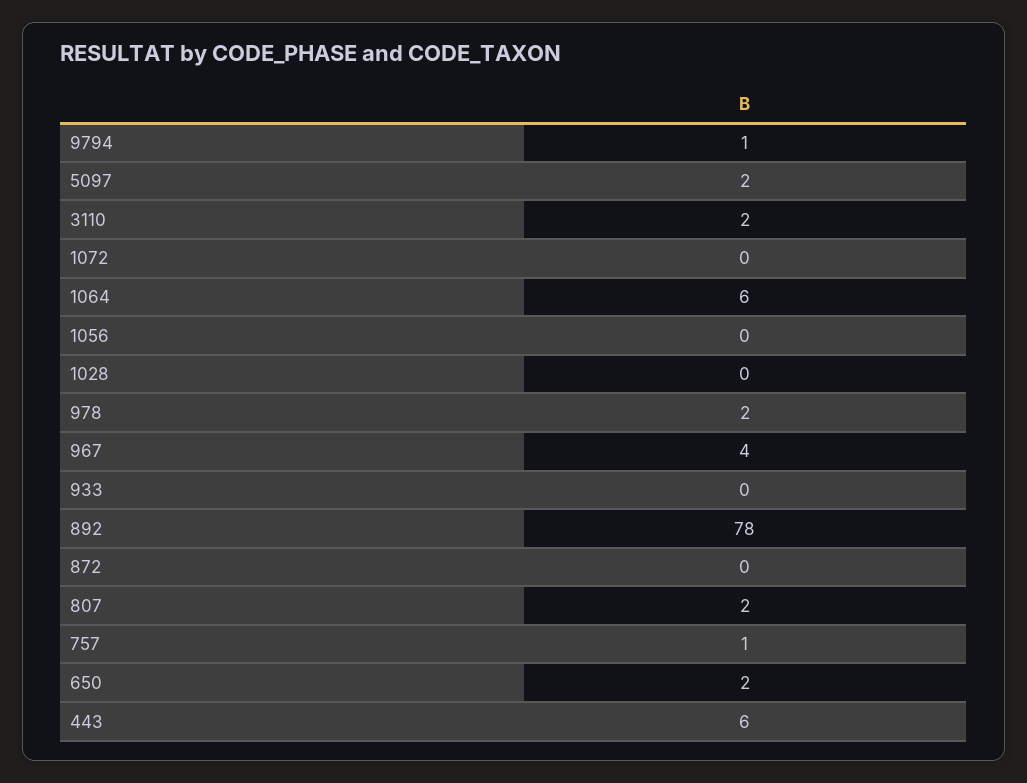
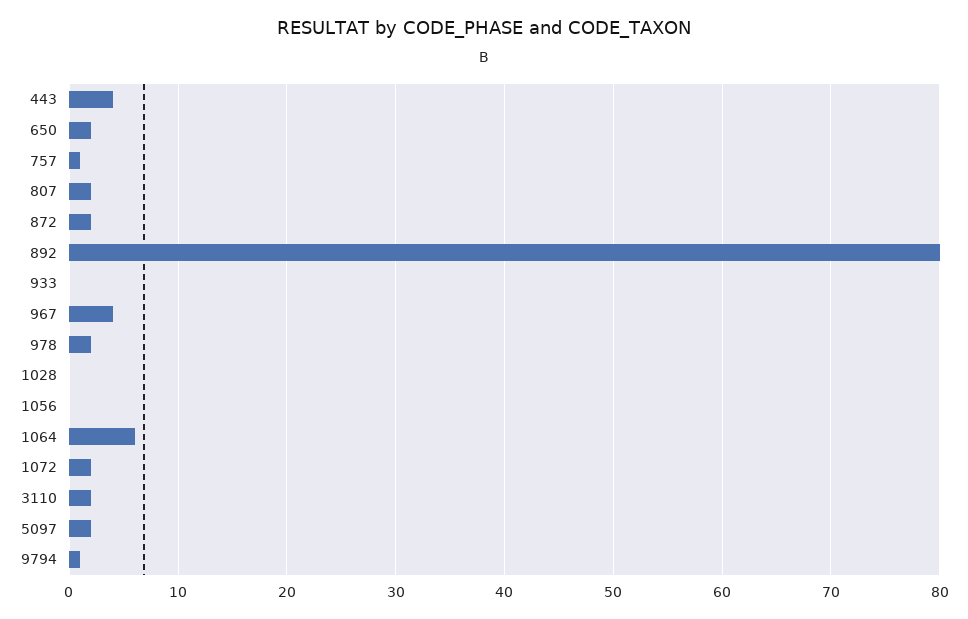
1072: 0 -> 2
892: 78 -> 80
872: 0 -> 2
443: 6 -> 4

